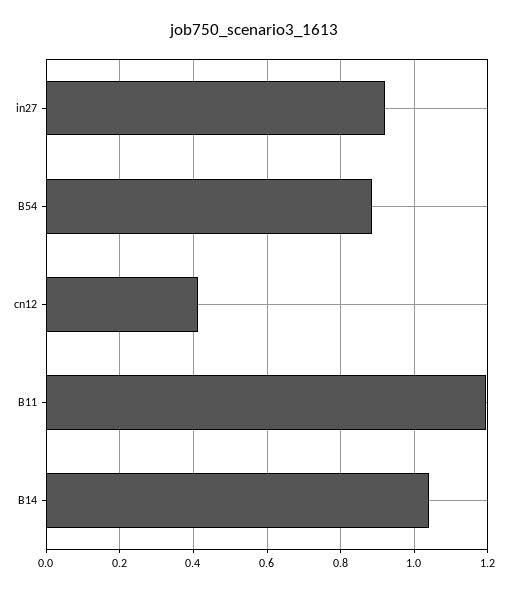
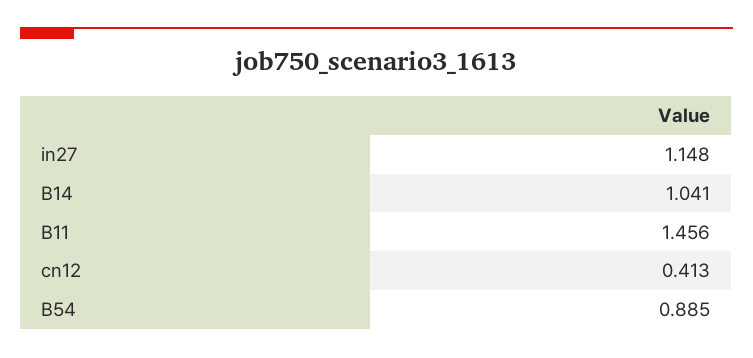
in27: 0.92 -> 1.148
B11: 1.2 -> 1.456

